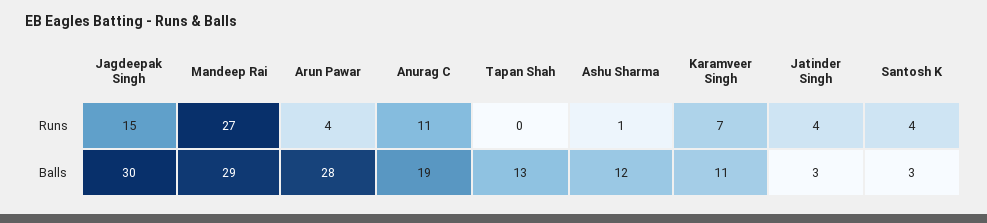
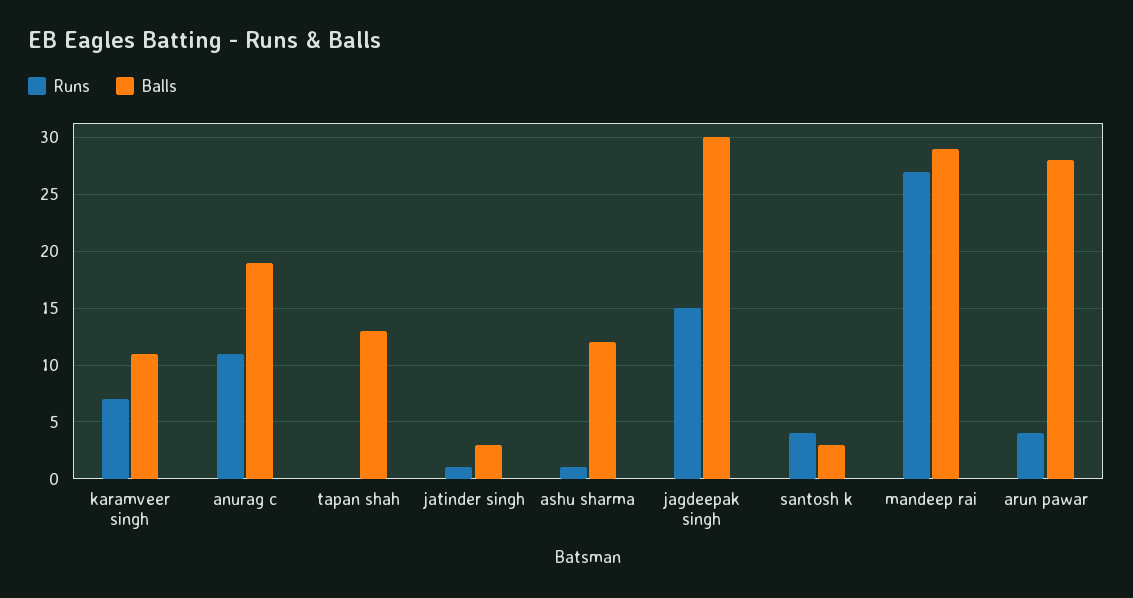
Runs, Jatinder Singh: 4 -> 1

